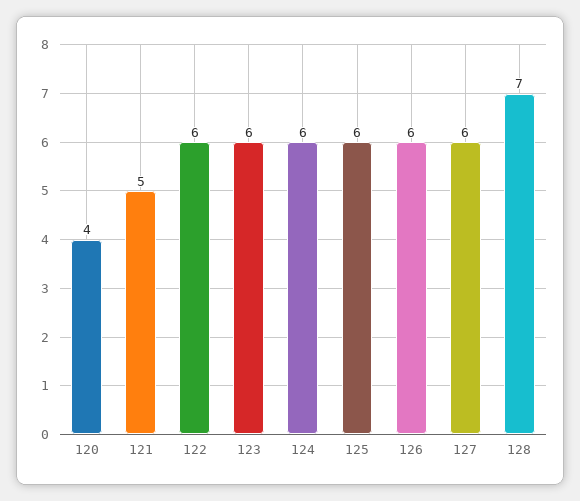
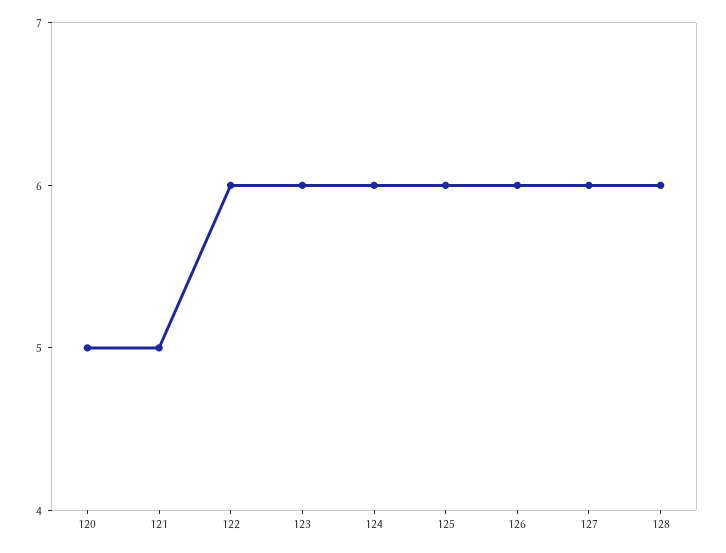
120: 4 -> 5
128: 7 -> 6

